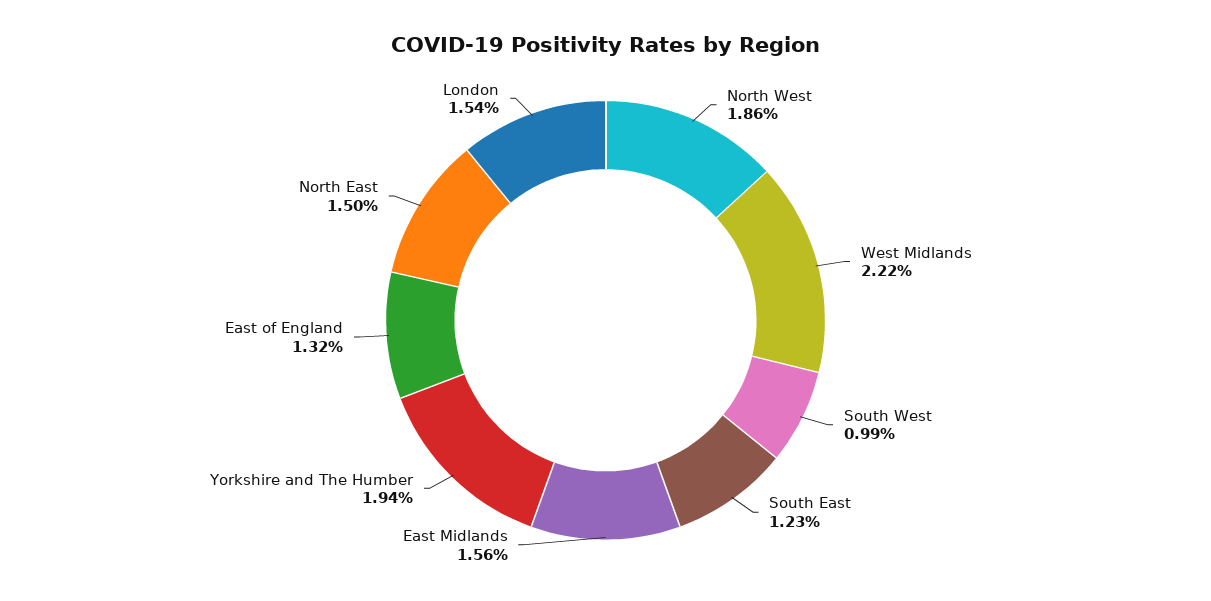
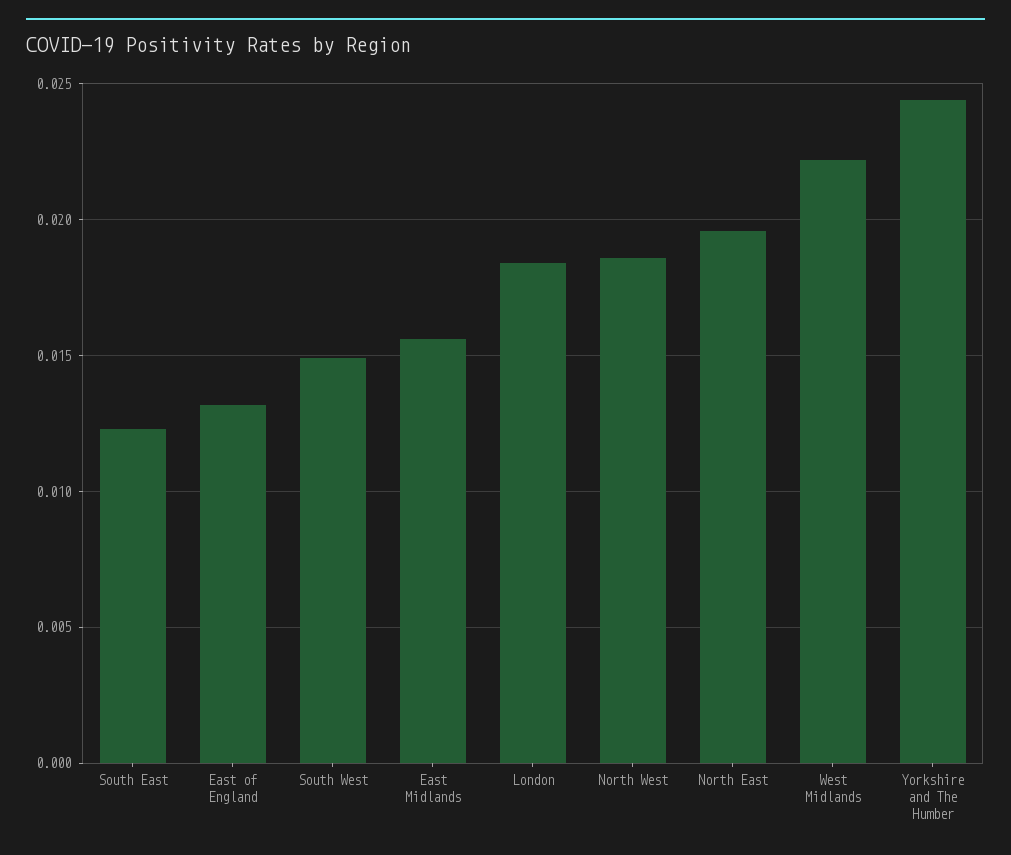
South West: 0.0099 -> 0.015
Yorkshire and The Humber: 0.0194 -> 0.0245
North East: 0.015 -> 0.0195
London: 0.0154 -> 0.0185

